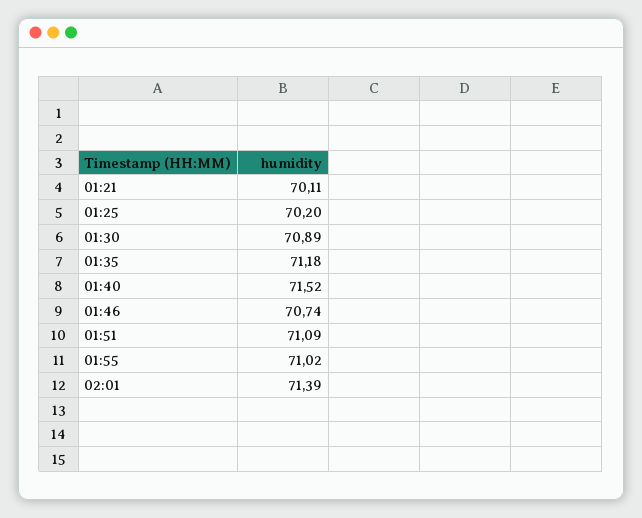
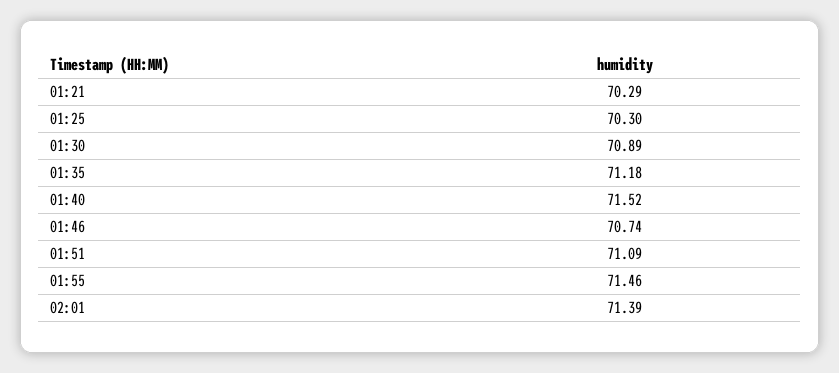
01:21: 70.11 -> 70.29
01:25: 70.2 -> 70.3
01:55: 71.02 -> 71.46

